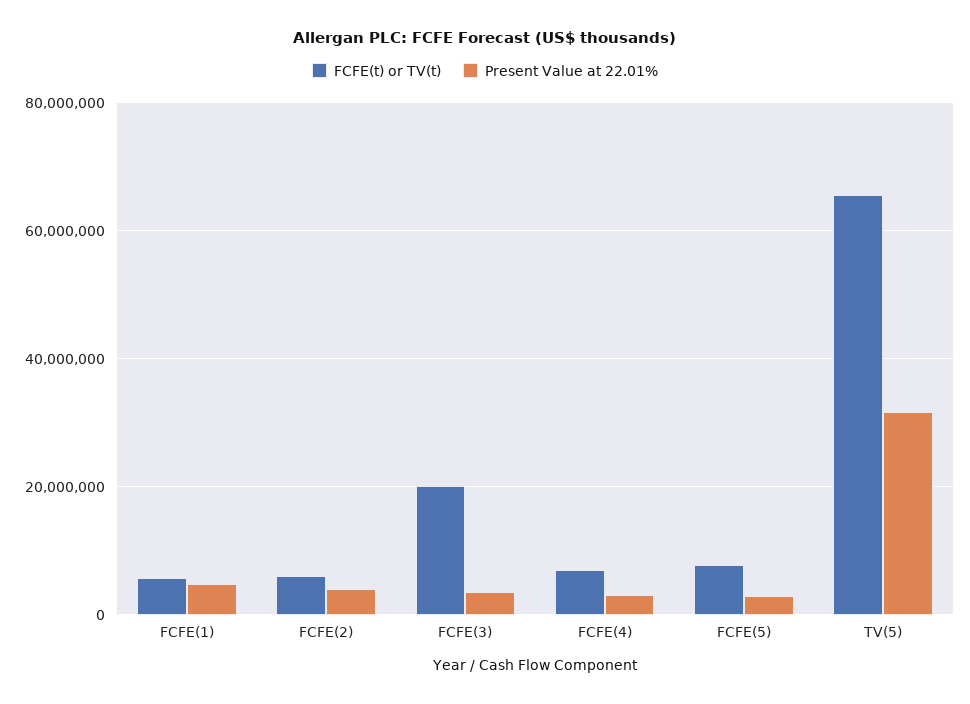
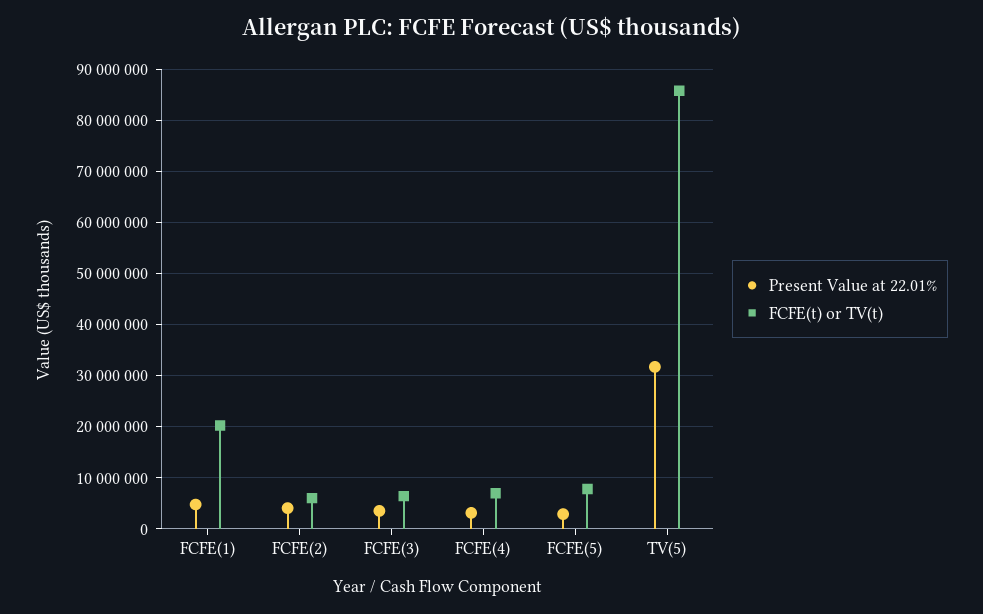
FCFE(t) or TV(t), FCFE(1): 6000000 -> 20000000
FCFE(t) or TV(t), FCFE(3): 20000000 -> 6000000
FCFE(t) or TV(t), TV(5): 66000000 -> 86000000

